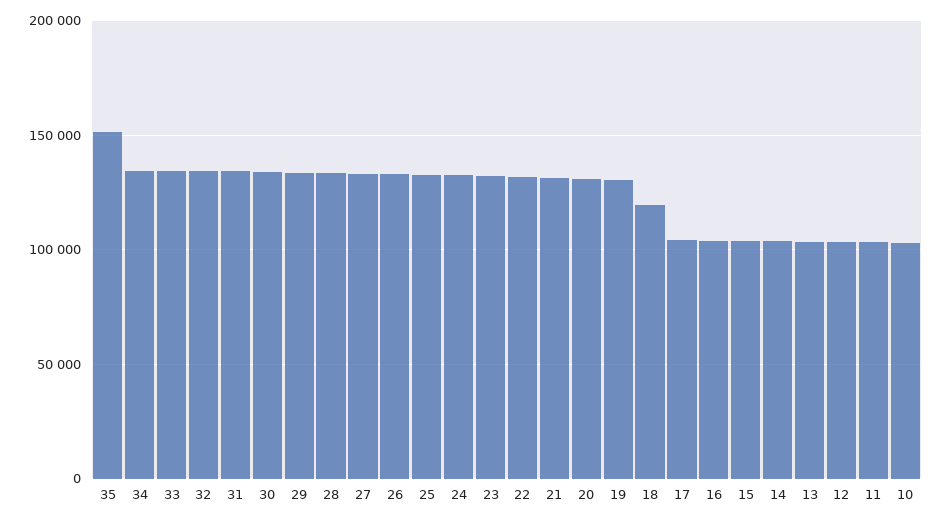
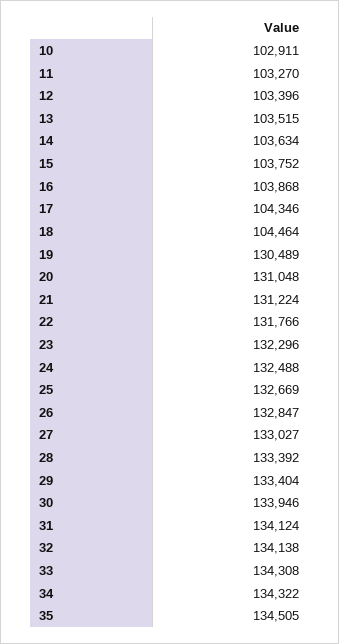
35: 150000 -> 134505
18: 120000 -> 104464

